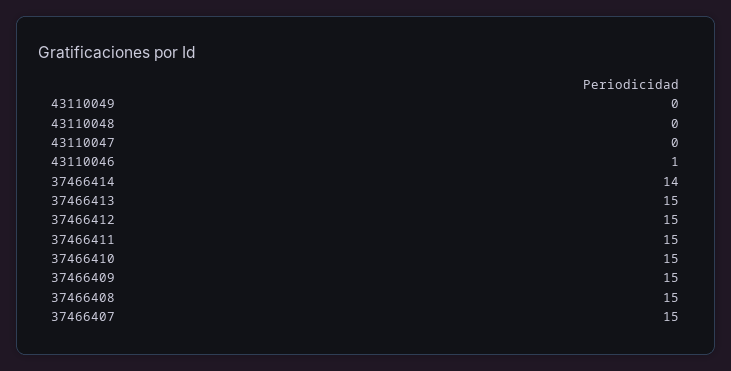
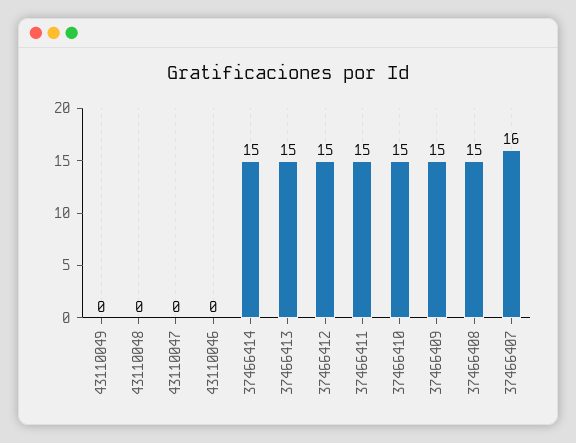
43110046: 1 -> 0
37466414: 14 -> 15
37466407: 15 -> 16

